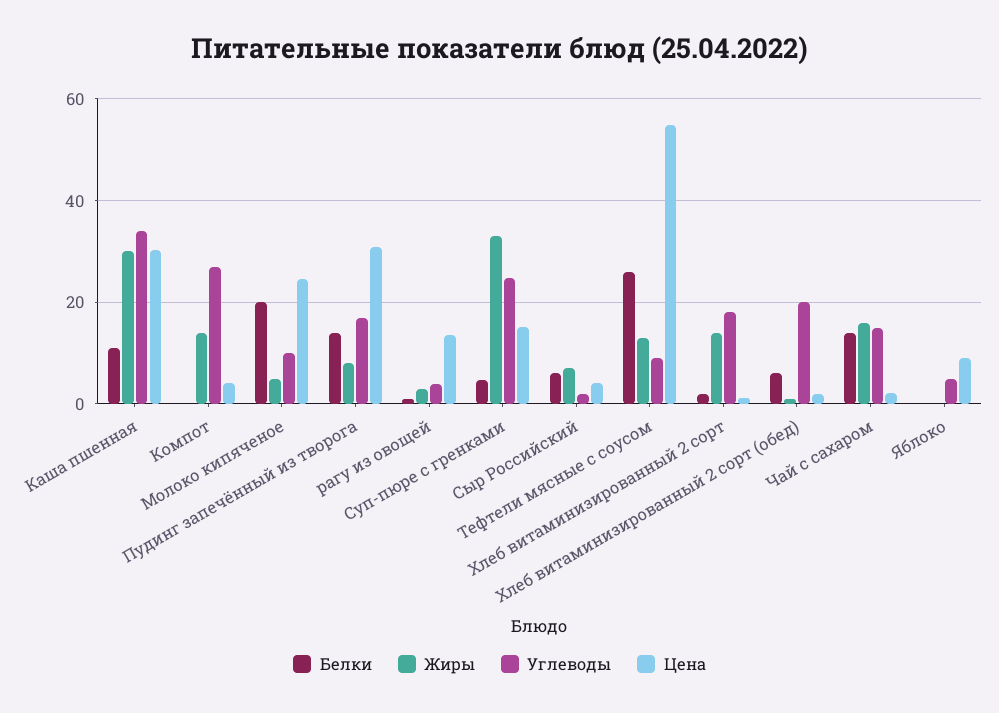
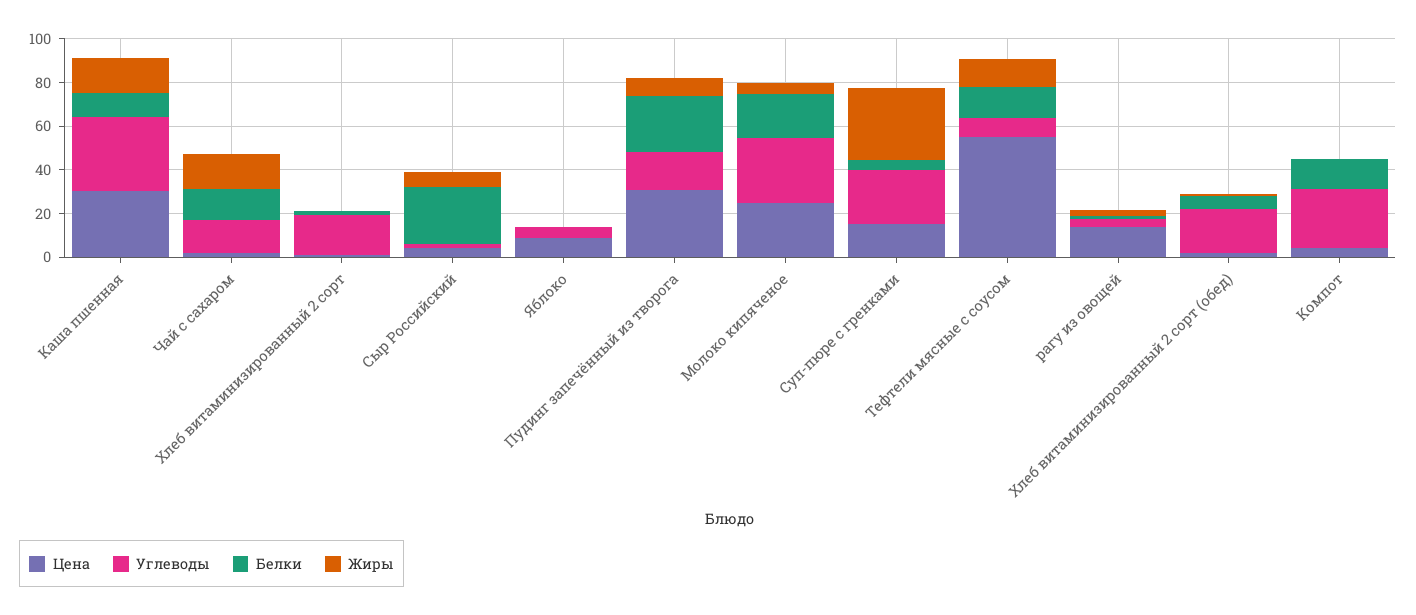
Жиры, Каша пшенная: 30 -> 15
Белки, Компот: 0 -> 15
Жиры, Компот: 14 -> 0
Углеводы, Молоко кипяченое: 10 -> 30
Белки, Пудинг запечённый из творога: 14 -> 25
Белки, Сыр Российский: 6 -> 25
Белки, Тефтели мясные с соусом: 26 -> 15
Жиры, Хлеб витаминизированный 2 сорт: 14 -> 0

